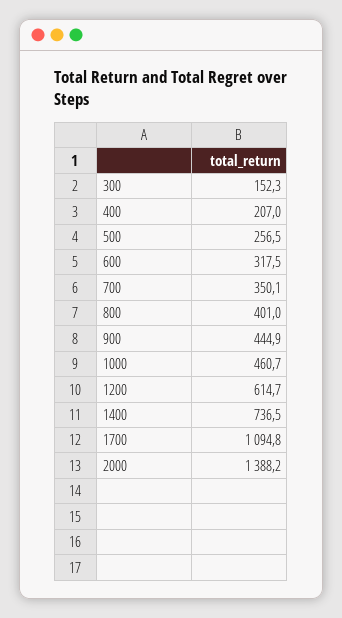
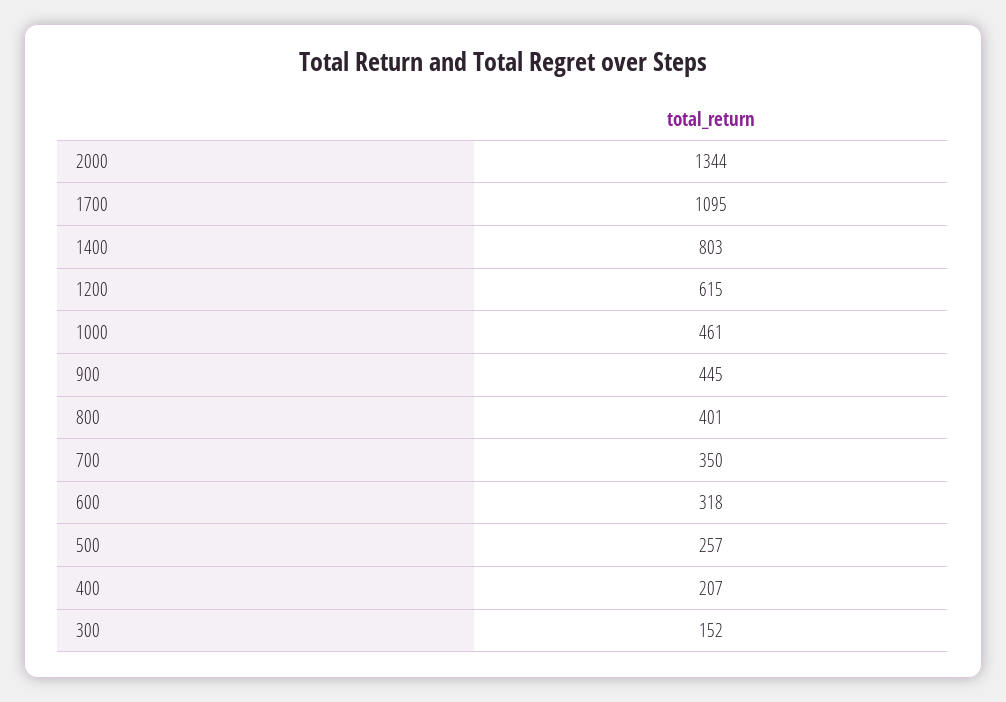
1400: 736.5 -> 803
2000: 1388.2 -> 1344

